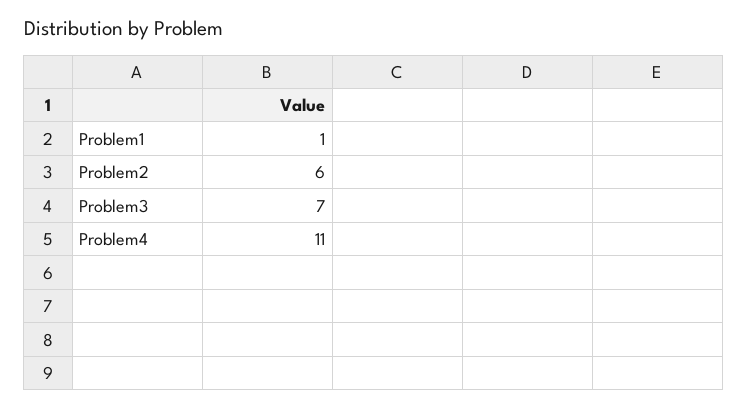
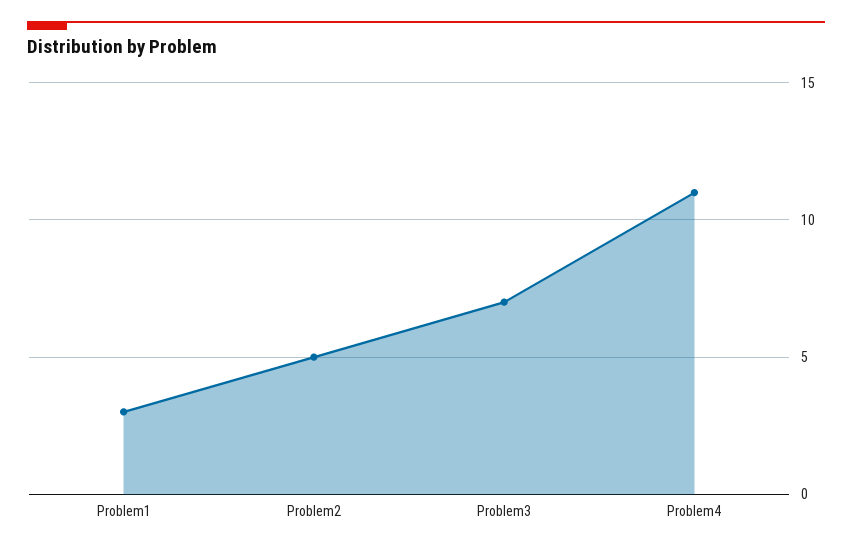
Problem1: 1 -> 3
Problem2: 6 -> 5

